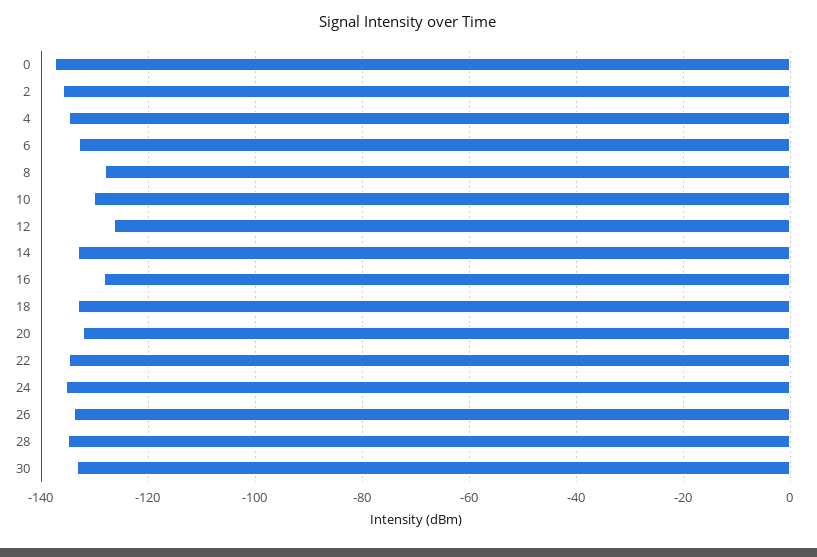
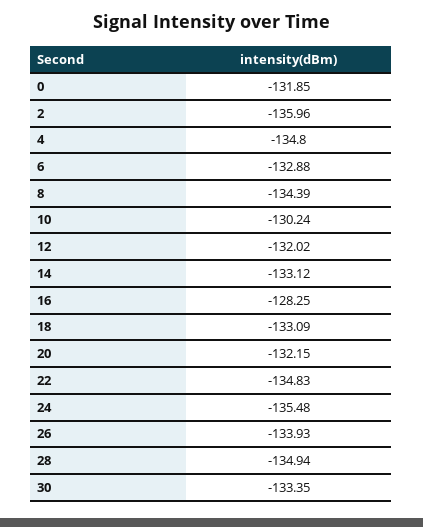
0: -138 -> -131.85
8: -128 -> -134.39
12: -126 -> -132.02

